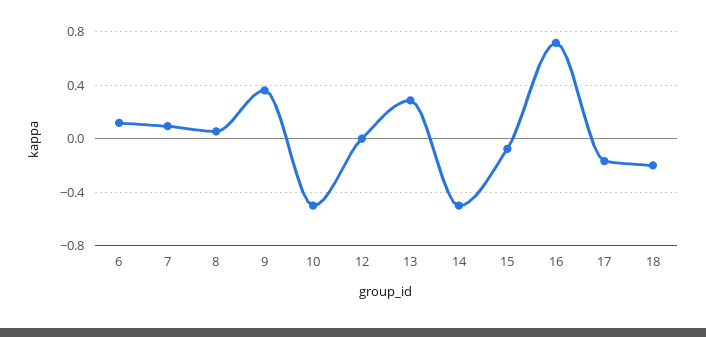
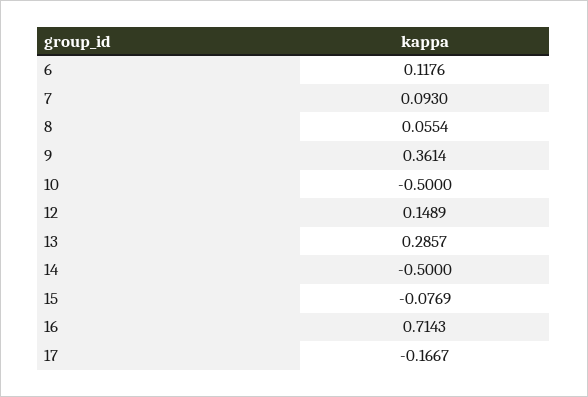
12: 0 -> 0.1489
18: -0.2 -> none

